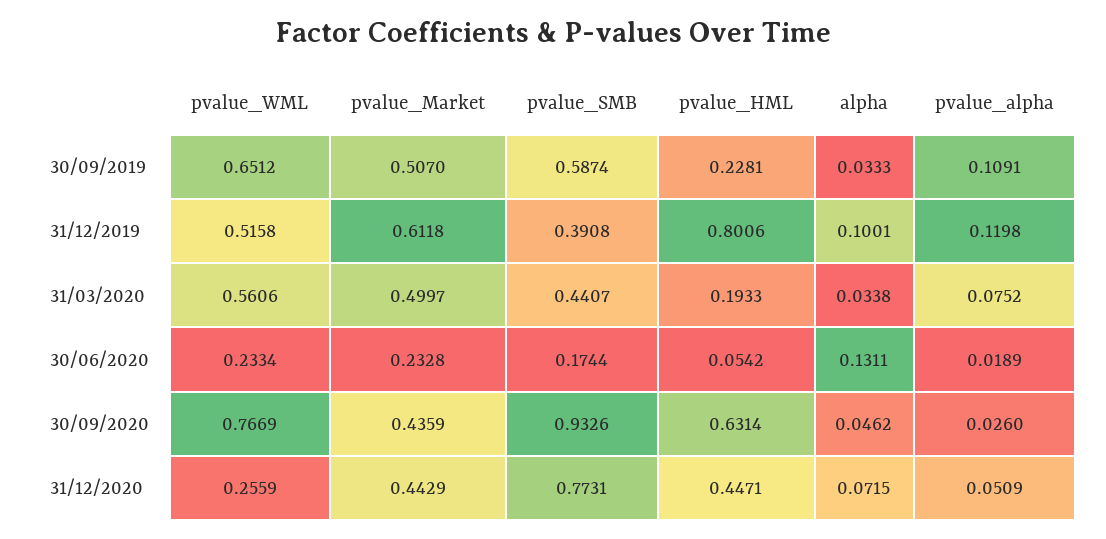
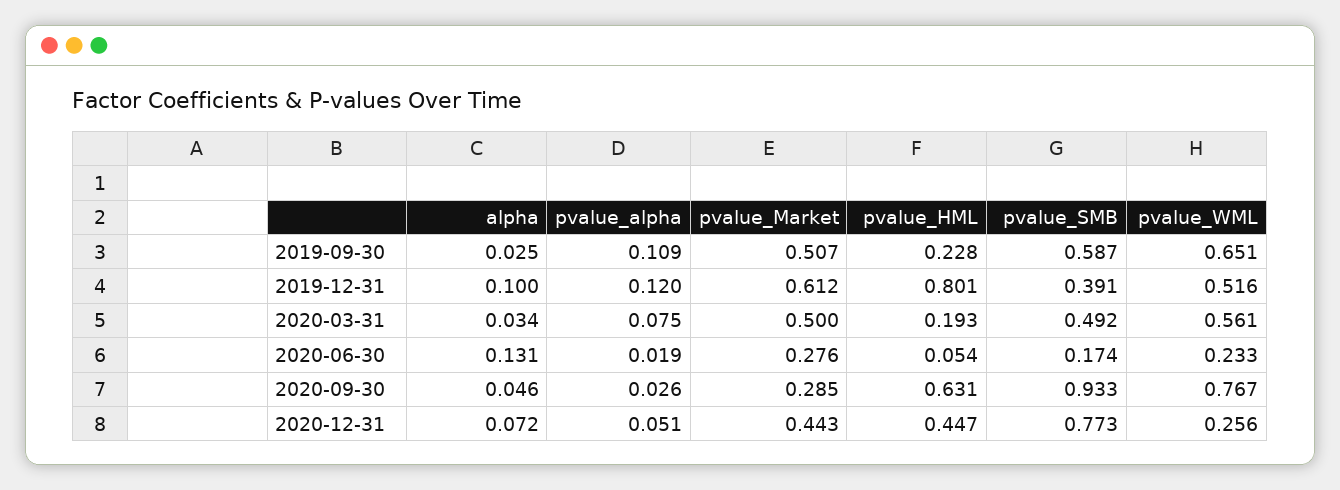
alpha, 30/09/2019: 0.0333 -> 0.025
pvalue_SMB, 31/03/2020: 0.4407 -> 0.492
pvalue_Market, 30/06/2020: 0.2328 -> 0.276
pvalue_Market, 30/09/2020: 0.4359 -> 0.285

